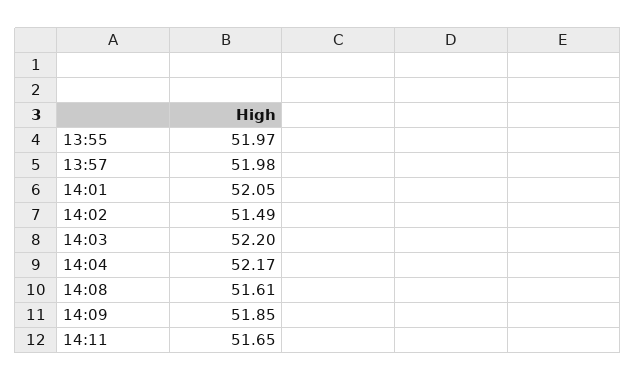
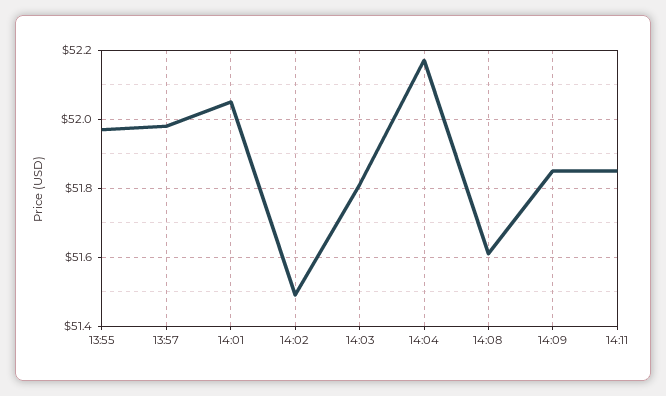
14:03: 52.2 -> 51.8
14:11: 51.65 -> 51.85

